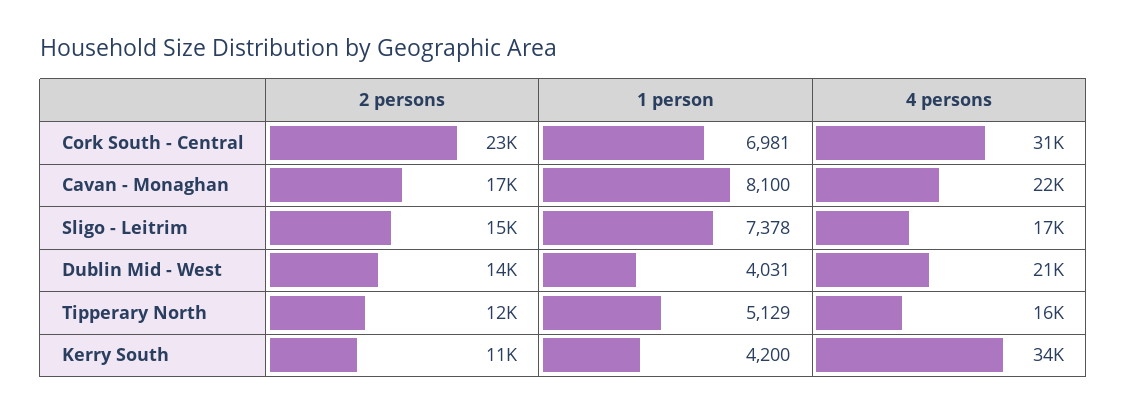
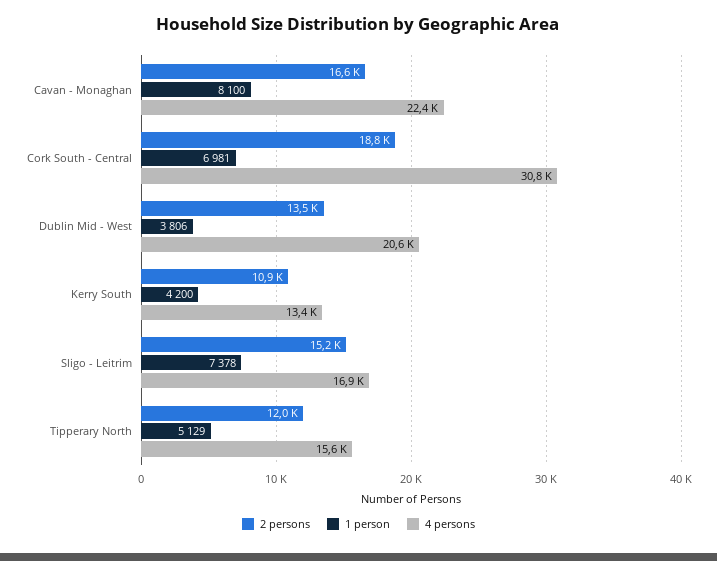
2 persons, Cork South - Central: 23000 -> 18800
1 person, Dublin Mid - West: 4031 -> 3806
4 persons, Kerry South: 34000 -> 13400

